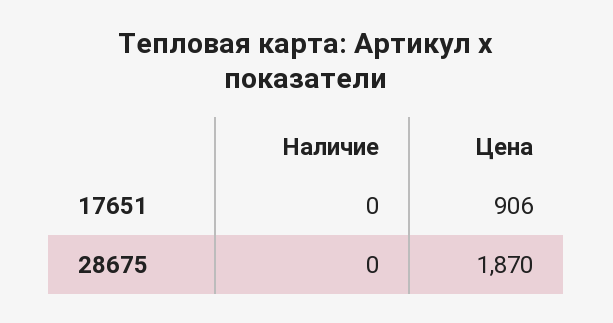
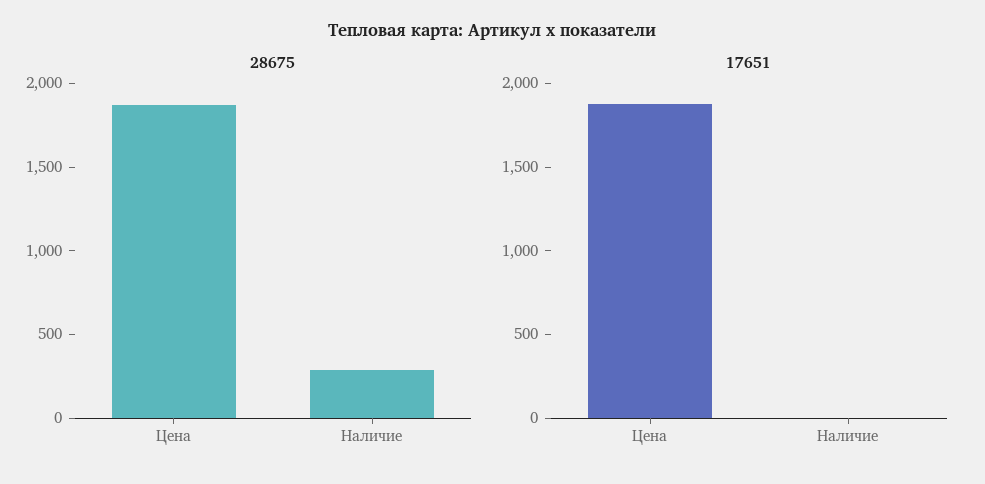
17651, Цена: 906 -> 1900
28675, Наличие: 0 -> 300

